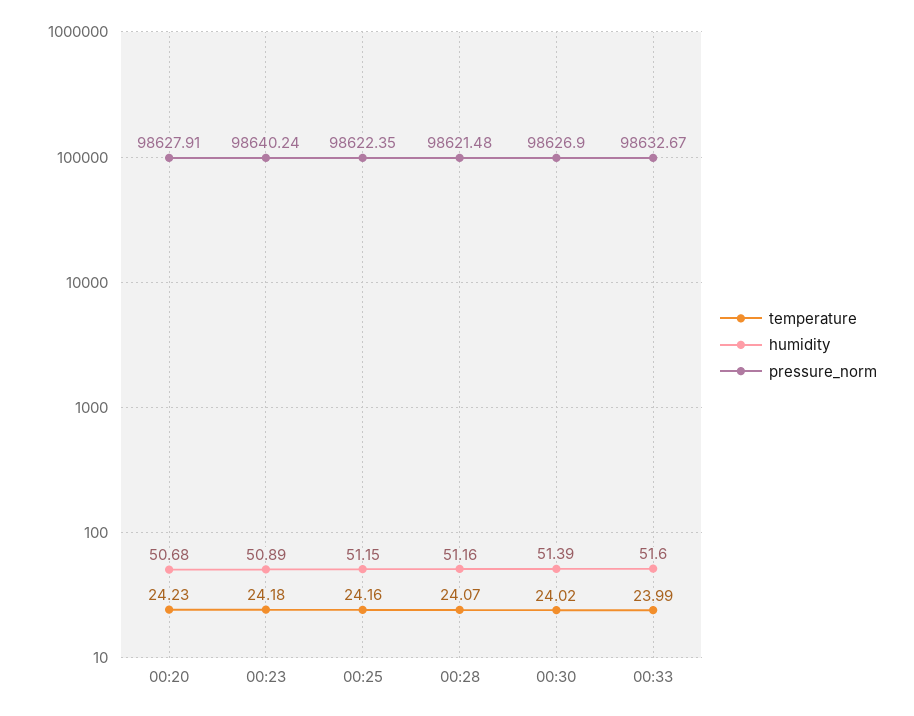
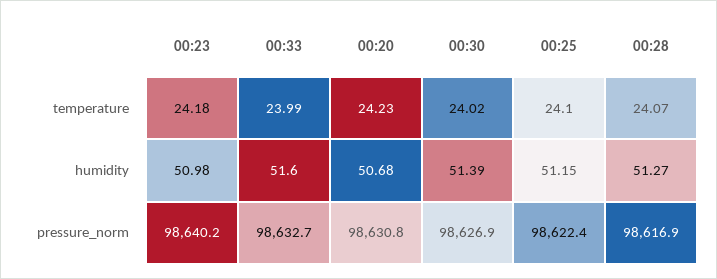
pressure_norm, 00:20: 98627.91 -> 98630.8
humidity, 00:23: 50.89 -> 50.98
temperature, 00:25: 24.16 -> 24.1
humidity, 00:28: 51.16 -> 51.27
pressure_norm, 00:28: 98621.48 -> 98616.9

